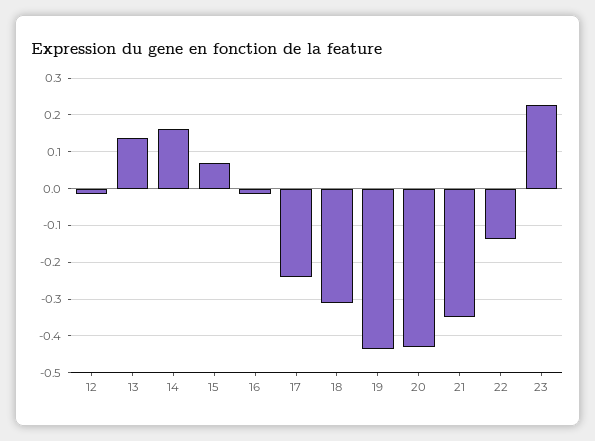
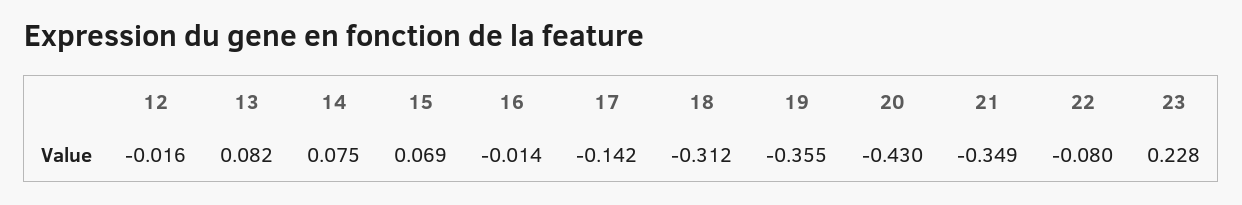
13: 0.14 -> 0.082
14: 0.16 -> 0.075
17: -0.24 -> -0.142
19: -0.44 -> -0.355
22: -0.14 -> -0.08

